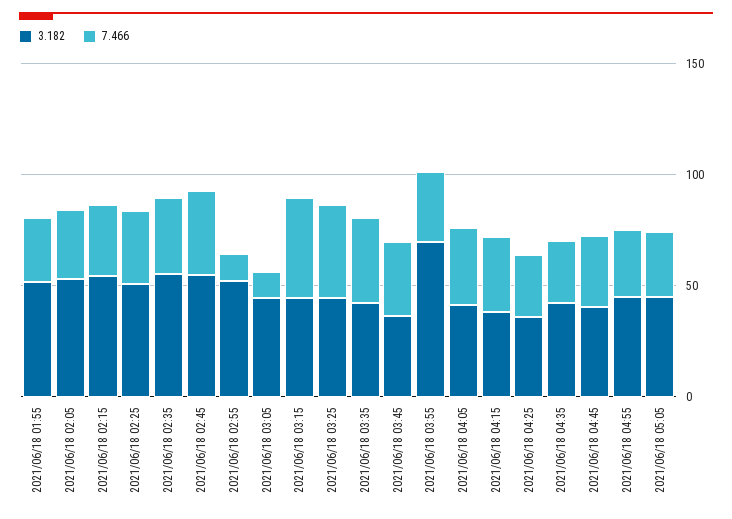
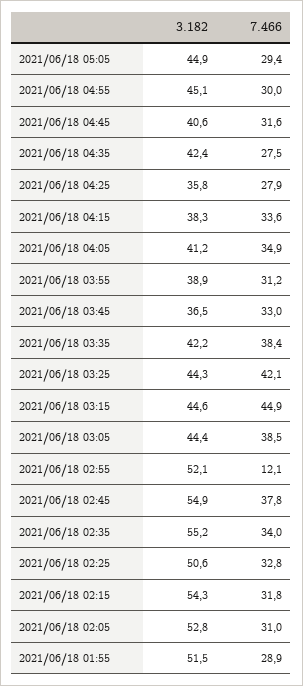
7.466, 2021/06/18 03:05: 10 -> 38.5
3.182, 2021/06/18 03:55: 70 -> 38.9

